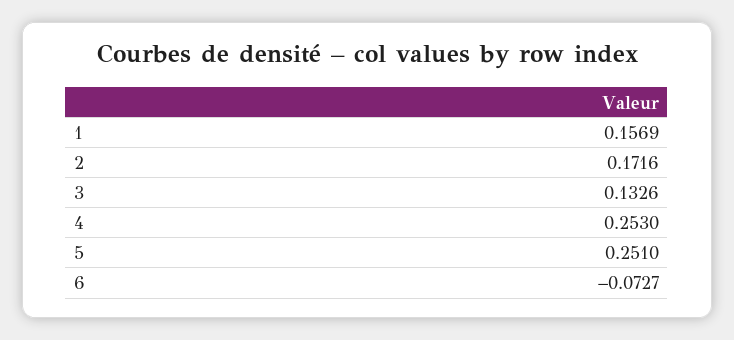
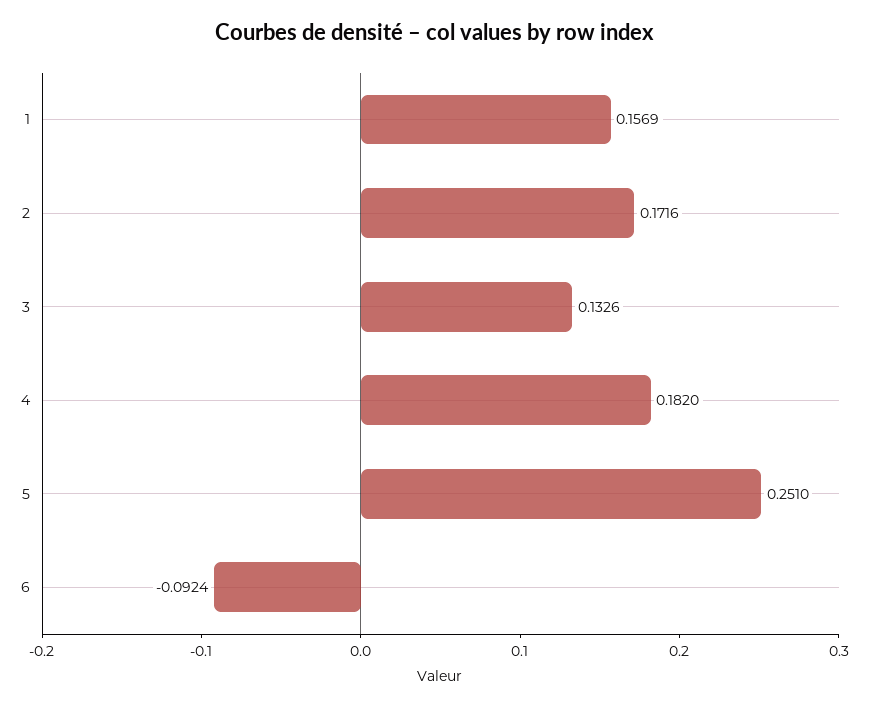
4: 0.253 -> 0.182
6: -0.0727 -> -0.0924

